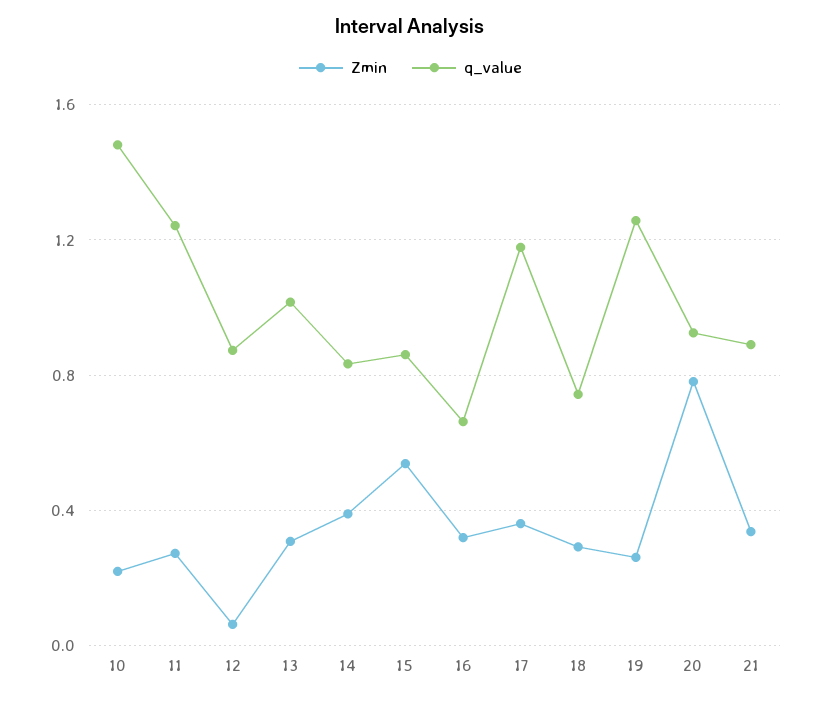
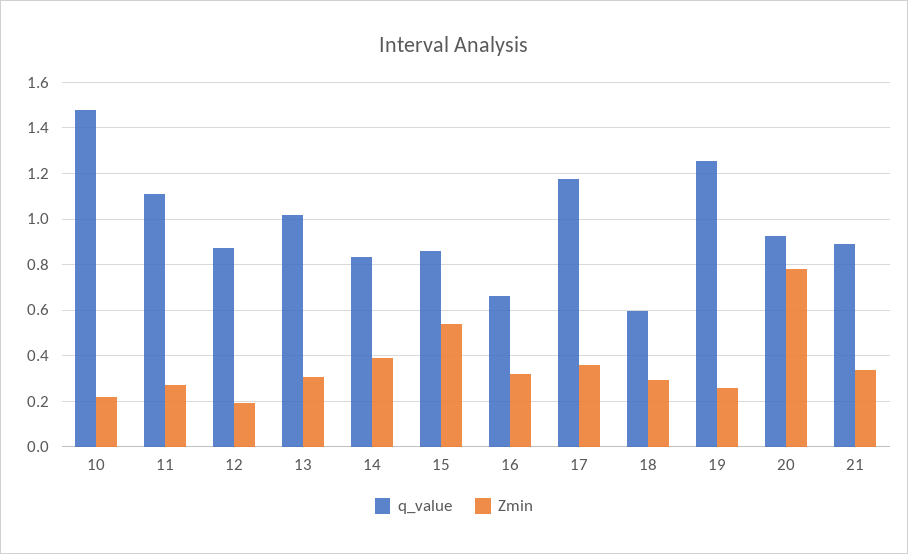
q_value, 11: 1.25 -> 1.1
Zmin, 12: 0.05 -> 0.2
q_value, 18: 0.75 -> 0.6

